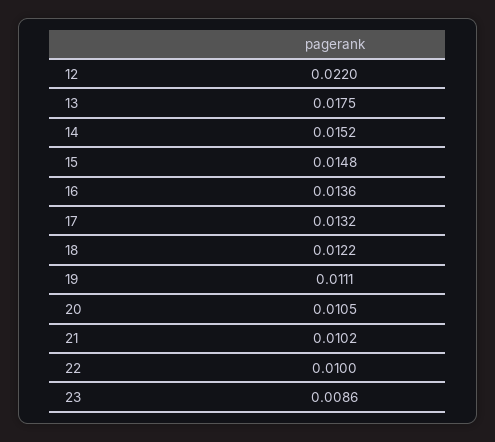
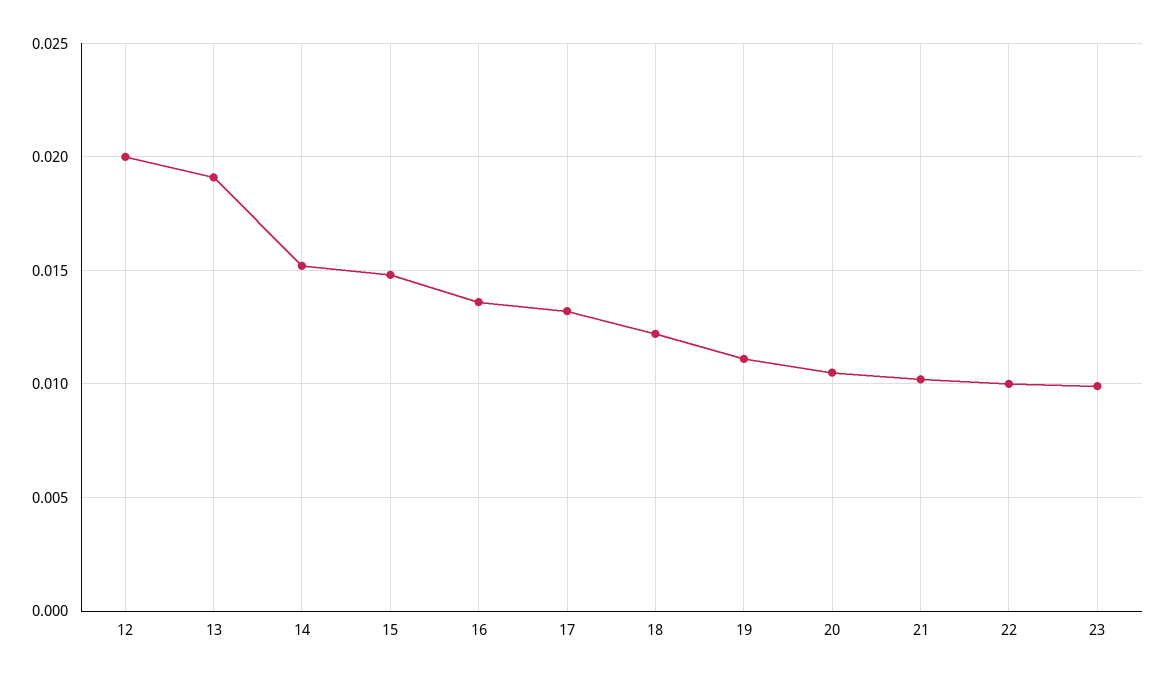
12: 0.022 -> 0.02
13: 0.0175 -> 0.019
23: 0.0086 -> 0.01

